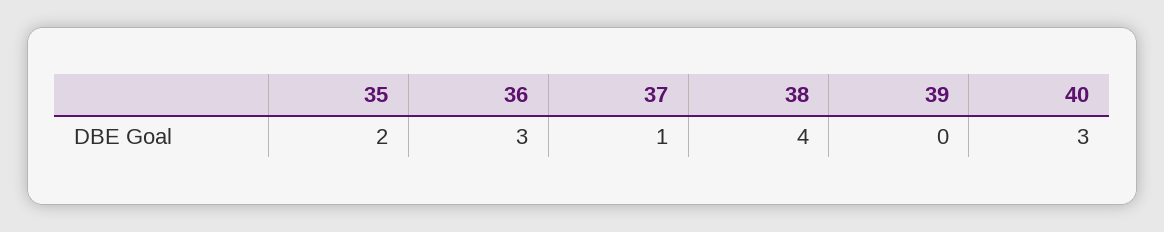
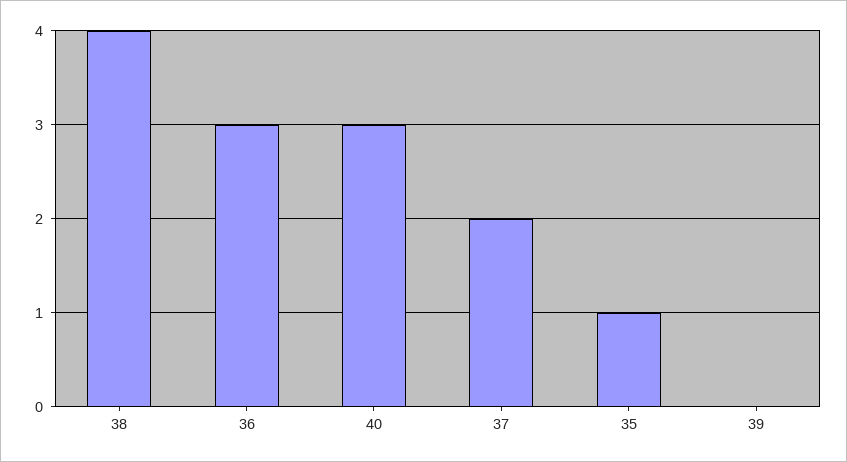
35: 2 -> 1
37: 1 -> 2

